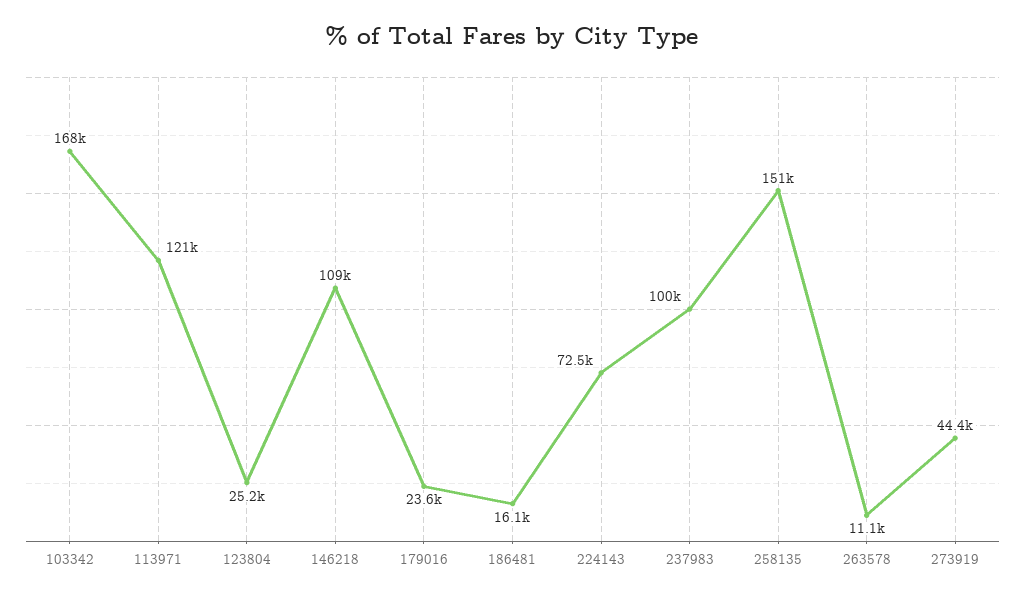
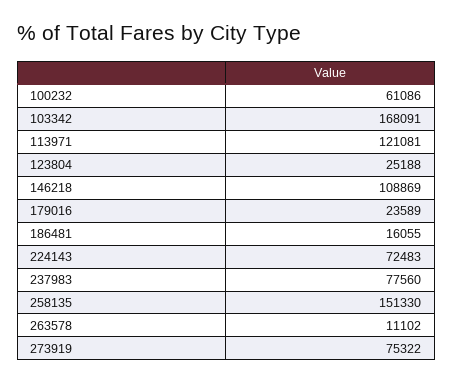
237983: 100000 -> 77560
273919: 44400 -> 75322
100232: none -> 61086

